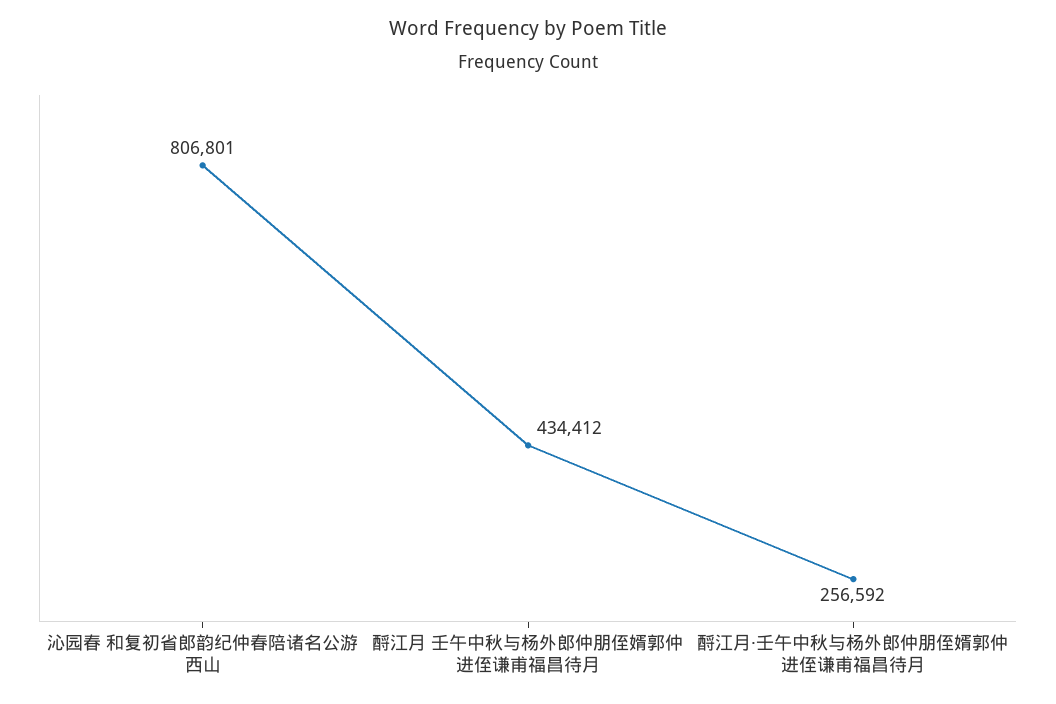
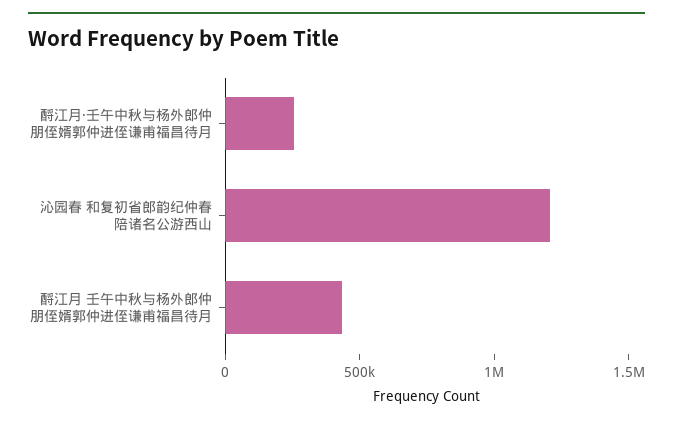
沁园春 和复初省郎韵纪仲春陪诸名公游西山: 806801 -> 1200000

